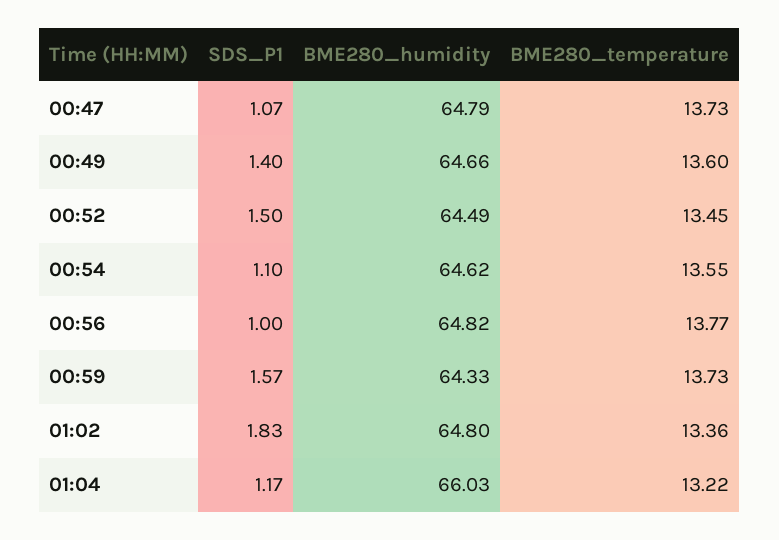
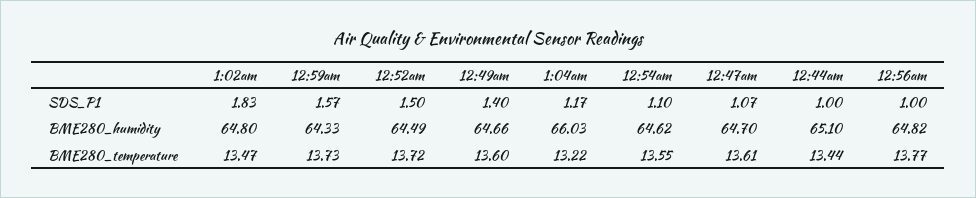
BME280_humidity, 00:47: 64.79 -> 64.7
BME280_temperature, 00:47: 13.73 -> 13.61
BME280_temperature, 00:52: 13.45 -> 13.72
BME280_temperature, 01:02: 13.36 -> 13.47
SDS_P1, 12:44am: none -> 1
BME280_humidity, 12:44am: none -> 65.1
BME280_temperature, 12:44am: none -> 13.44

